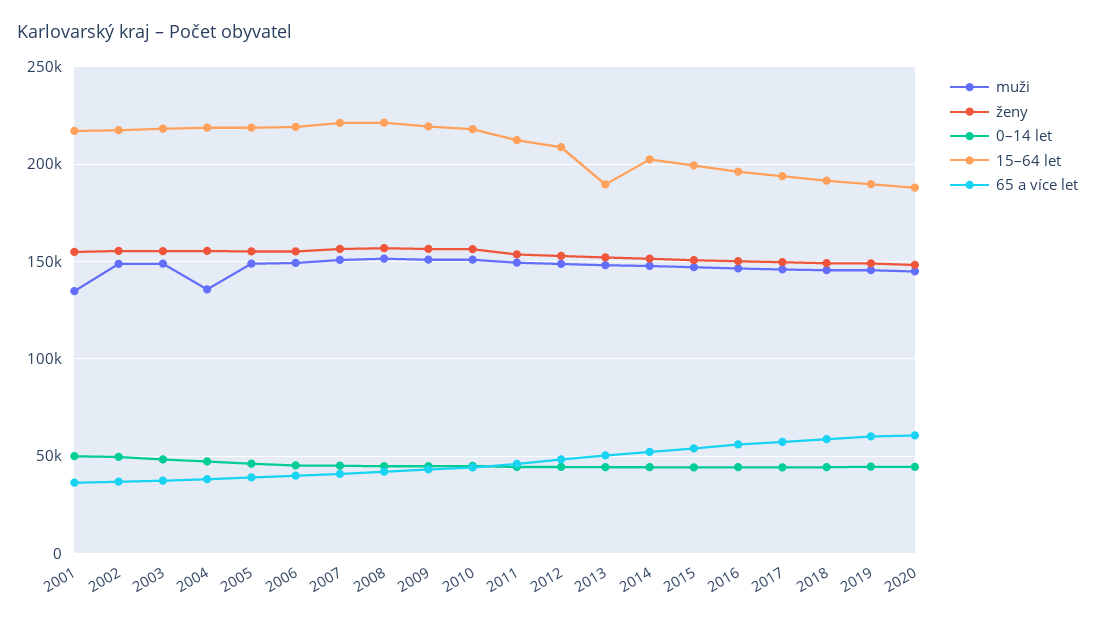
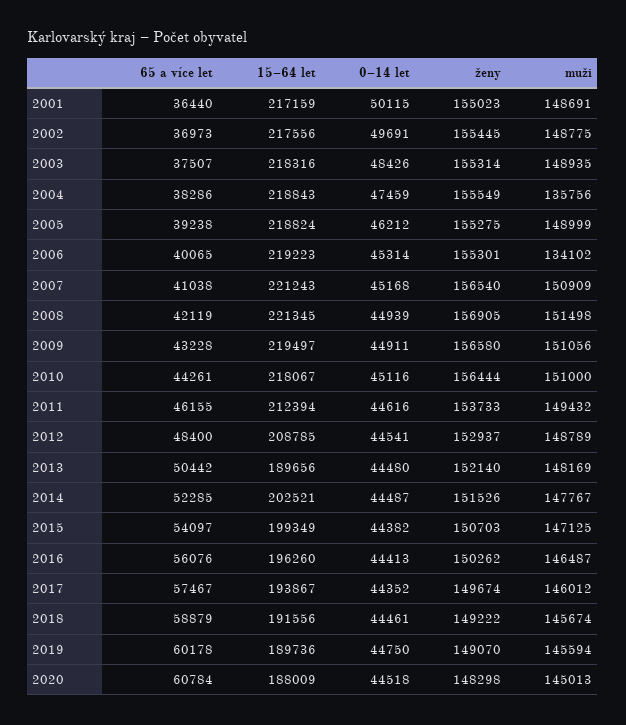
muži, 2001: 135000 -> 148691
muži, 2006: 150000 -> 134102

